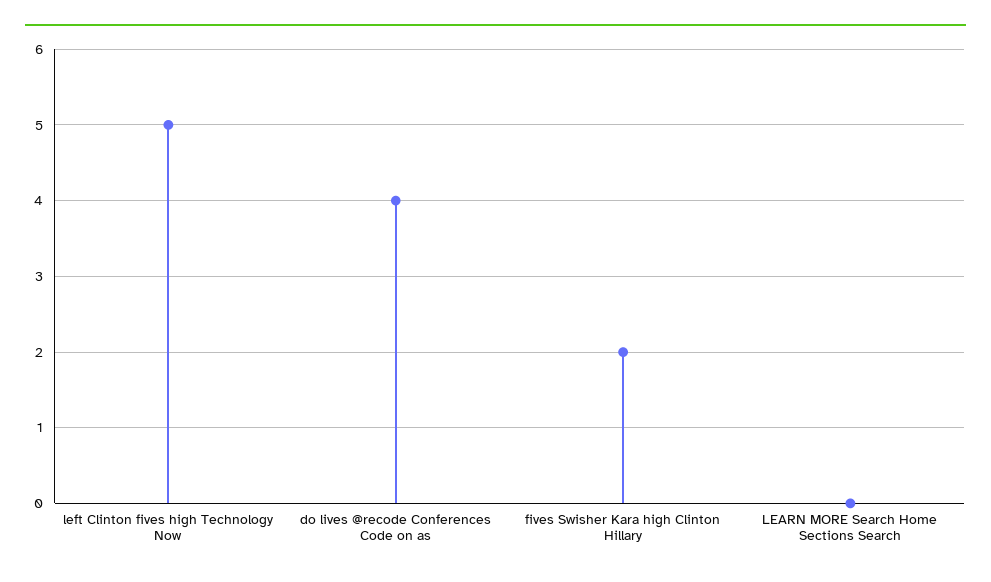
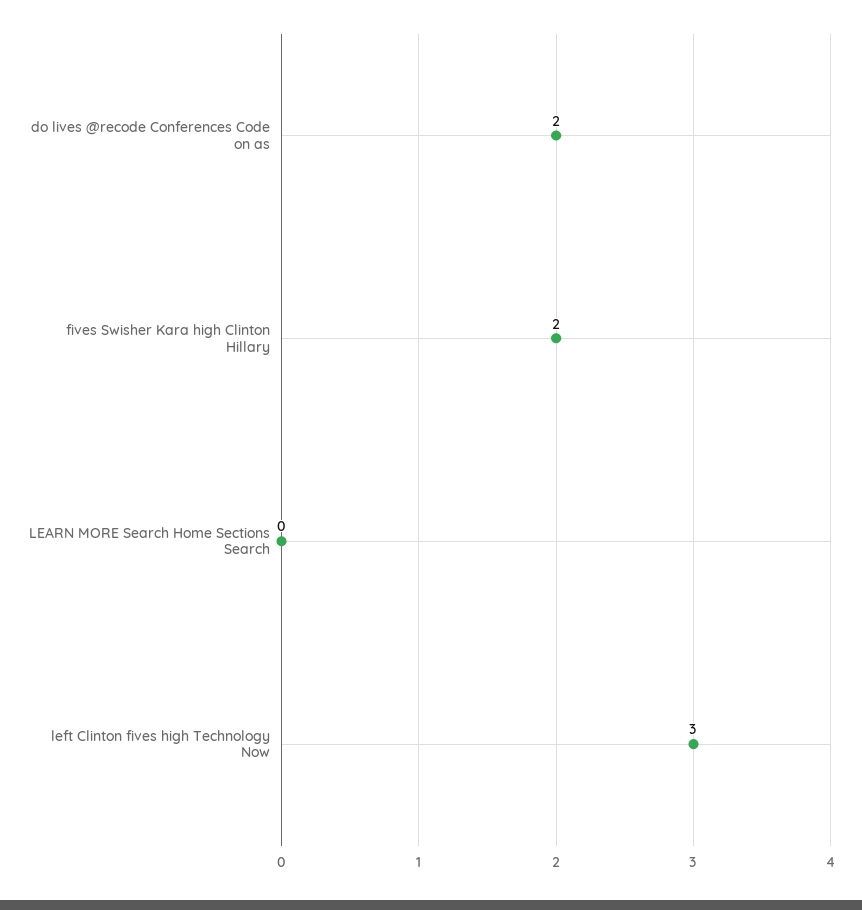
left Clinton fives high Technology Now: 5 -> 3
do lives @recode Conferences Code on as: 4 -> 2

